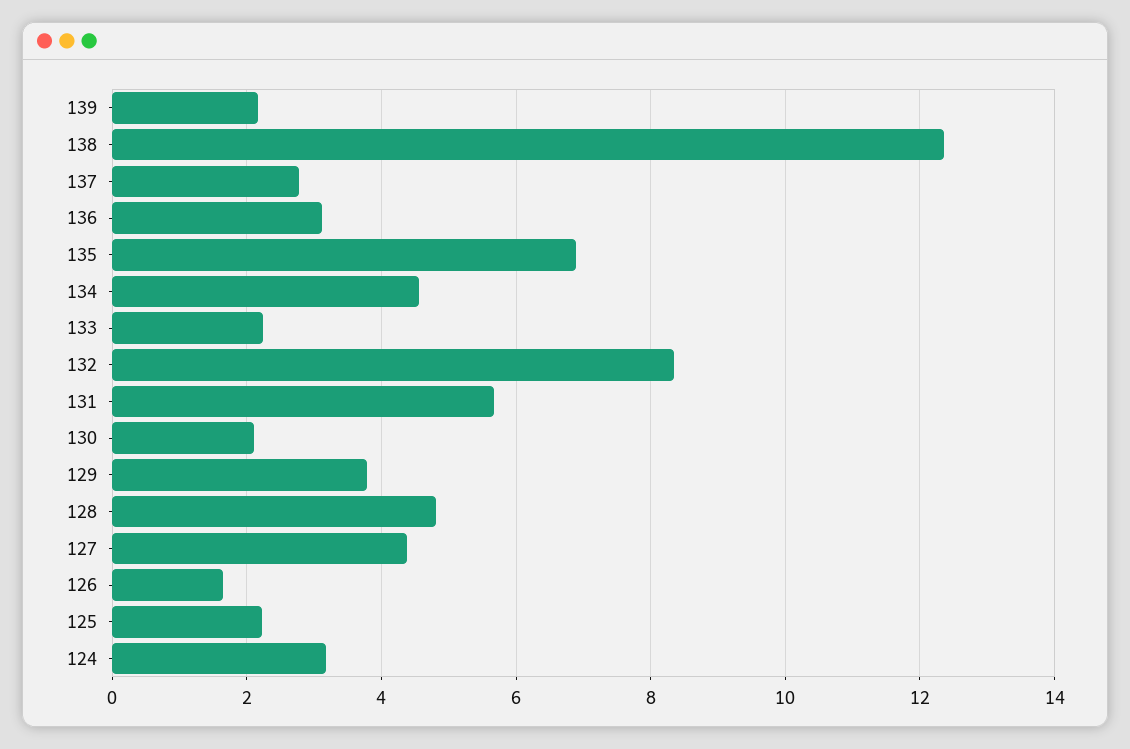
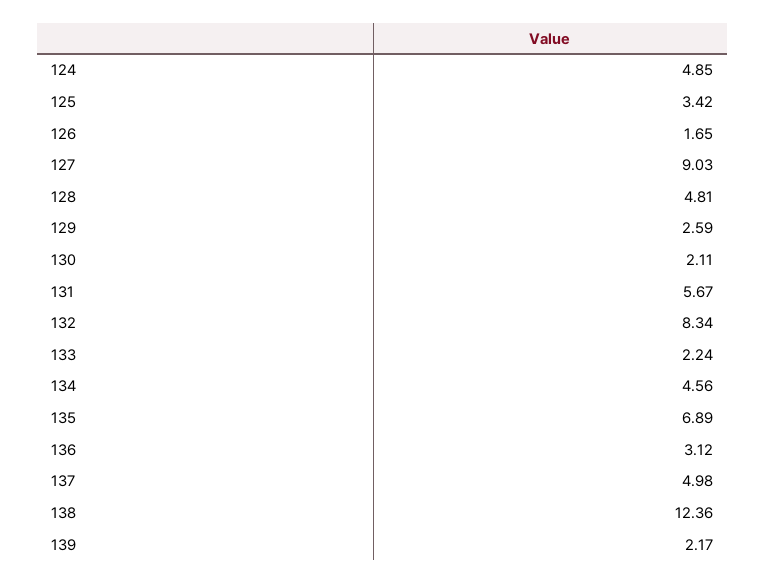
137: 2.8 -> 4.98
129: 3.8 -> 2.59
127: 4.4 -> 9.03
125: 2.2 -> 3.42
124: 3.2 -> 4.85

